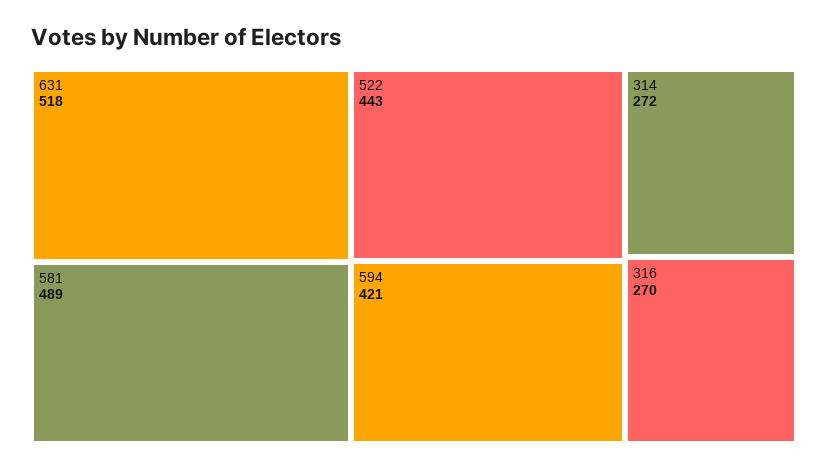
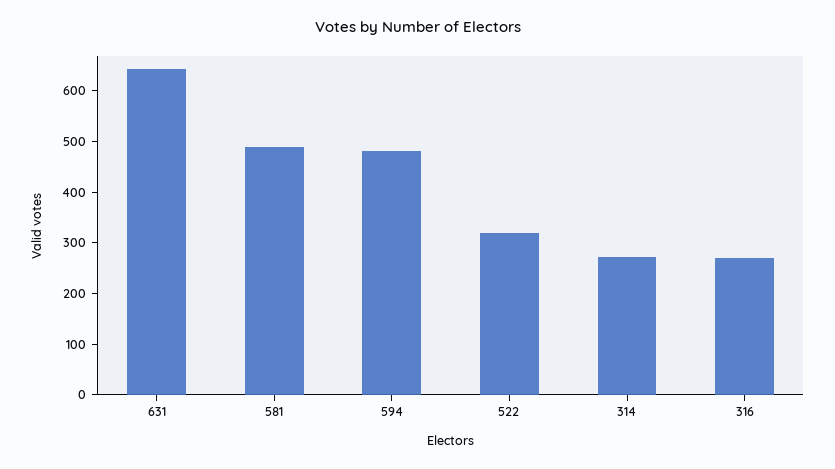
631: 518 -> 640
522: 443 -> 320
594: 421 -> 480

